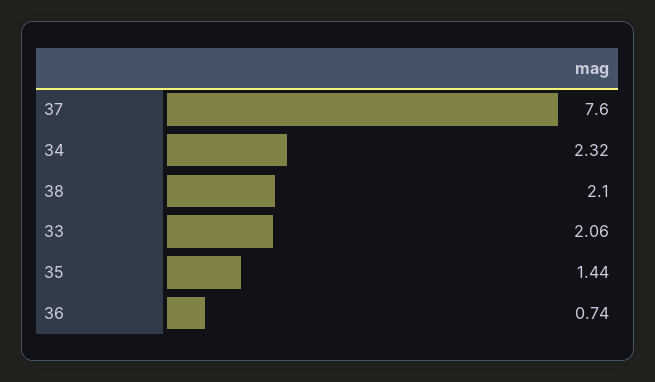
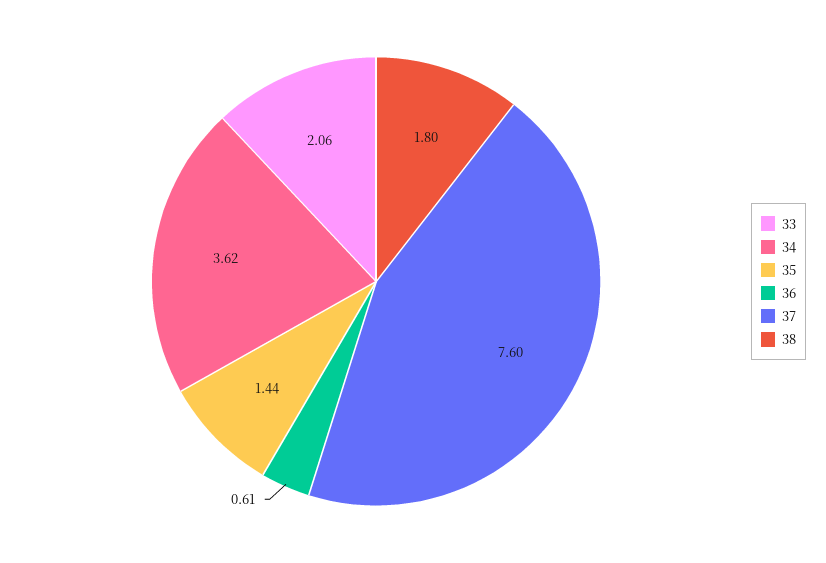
34: 2.32 -> 3.62
38: 2.1 -> 1.8
36: 0.74 -> 0.61

